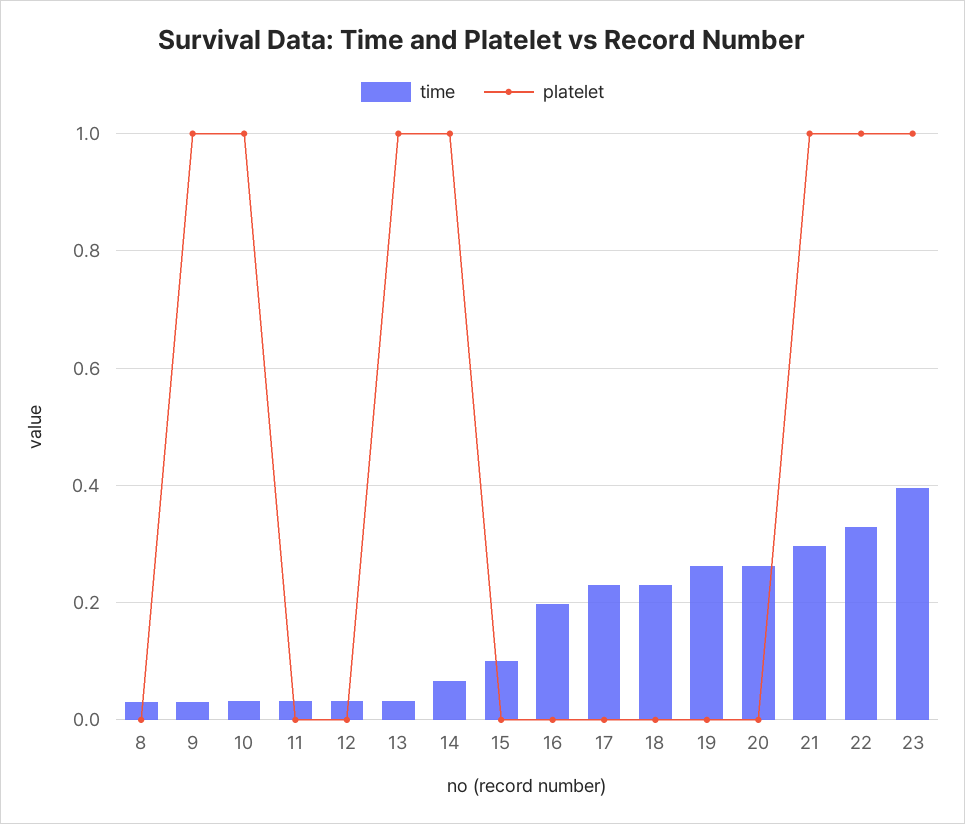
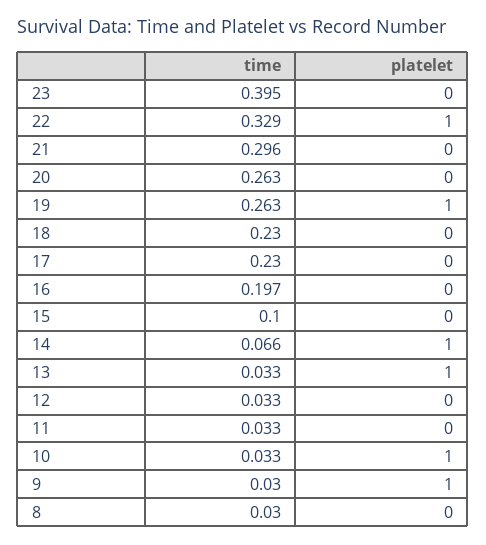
platelet, 19: 0 -> 1
platelet, 21: 1 -> 0
platelet, 23: 1 -> 0

